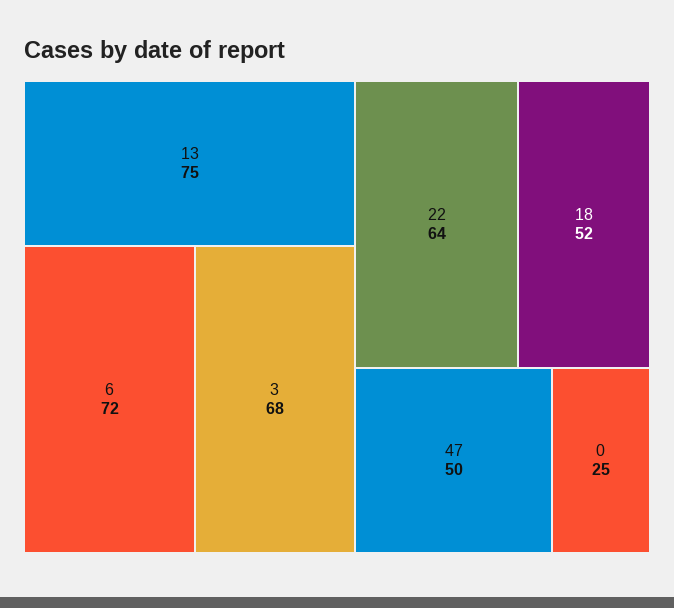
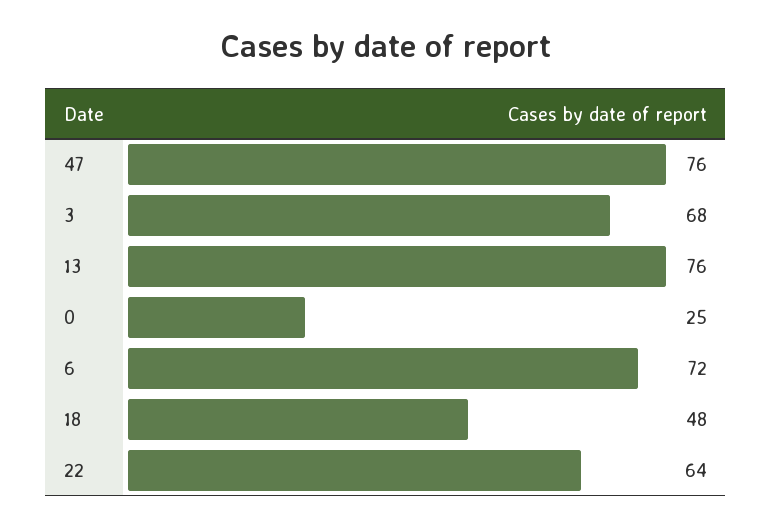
13: 75 -> 76
18: 52 -> 48
47: 50 -> 76

